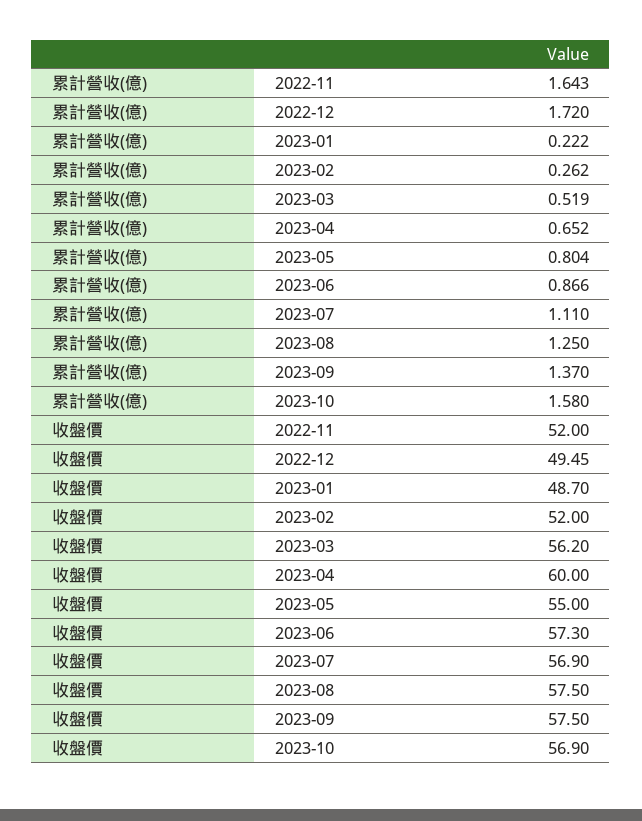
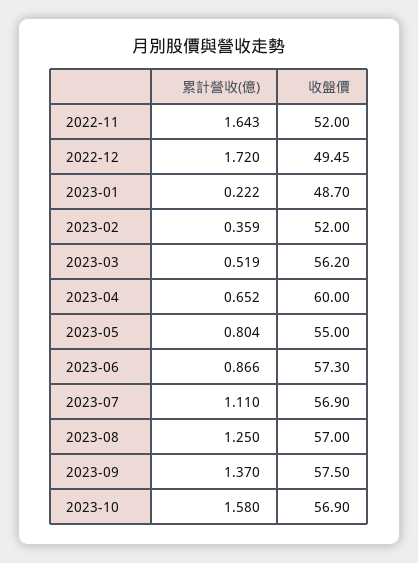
累計營收(億), 2023-02: 0.262 -> 0.359
收盤價, 2023-08: 57.5 -> 57

